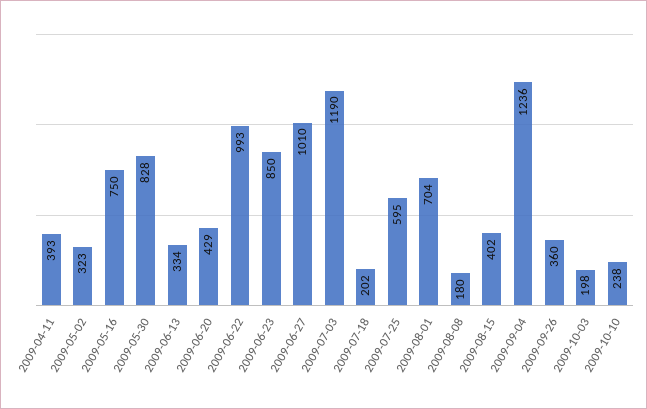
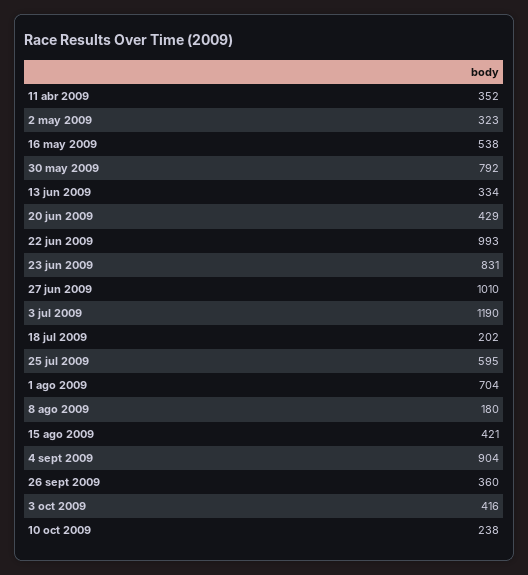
2009-04-11: 393 -> 352
2009-05-16: 750 -> 538
2009-05-30: 828 -> 792
2009-06-23: 850 -> 831
2009-08-15: 402 -> 421
2009-09-04: 1236 -> 904
2009-10-03: 198 -> 416

